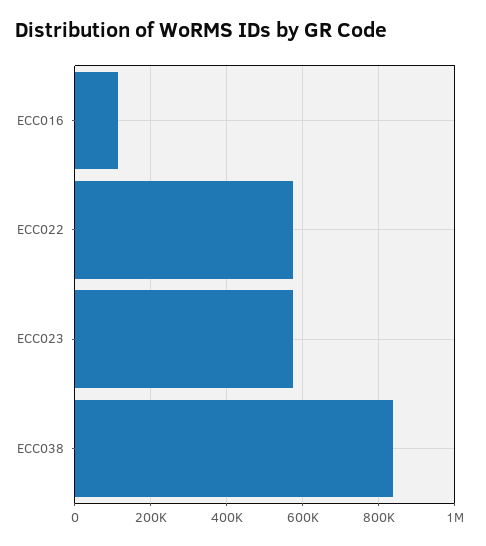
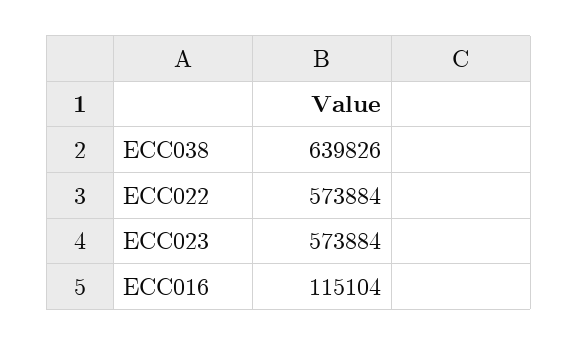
ECC038: 840000 -> 639826

